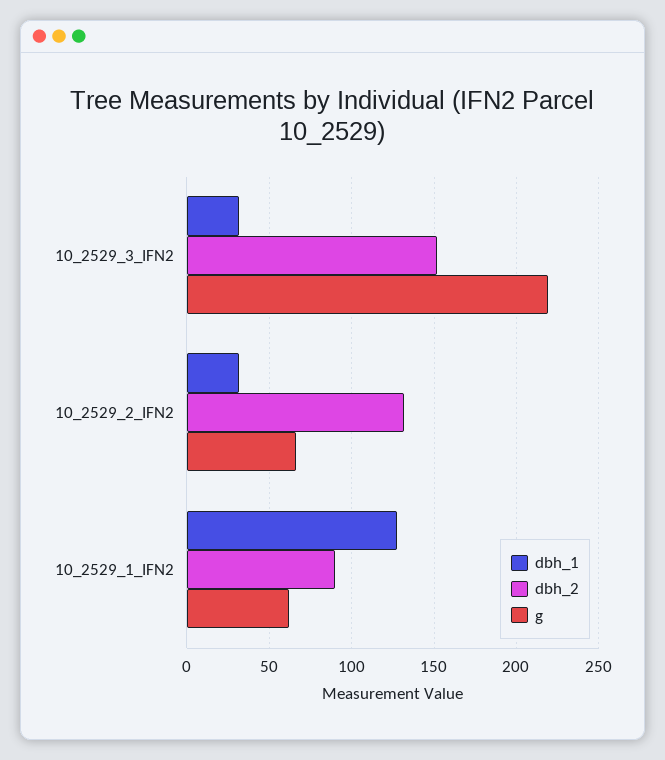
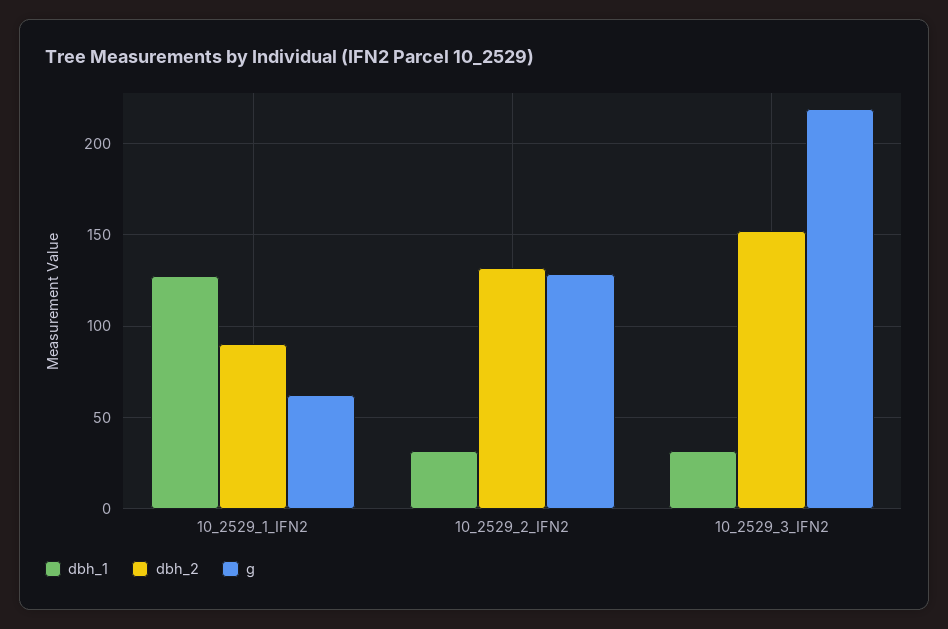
g, 10_2529_2_IFN2: 65 -> 130

